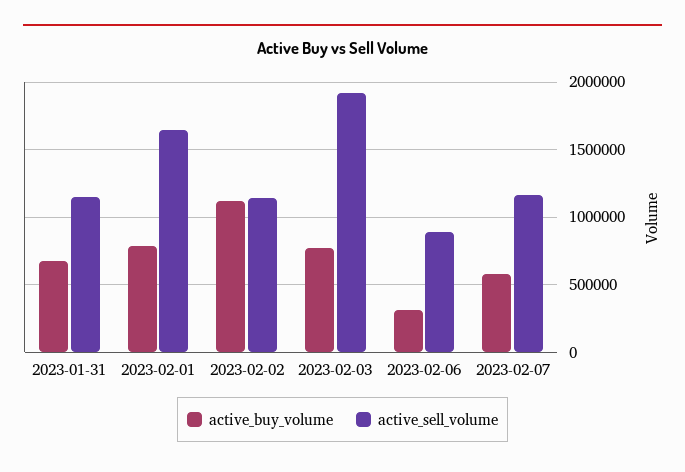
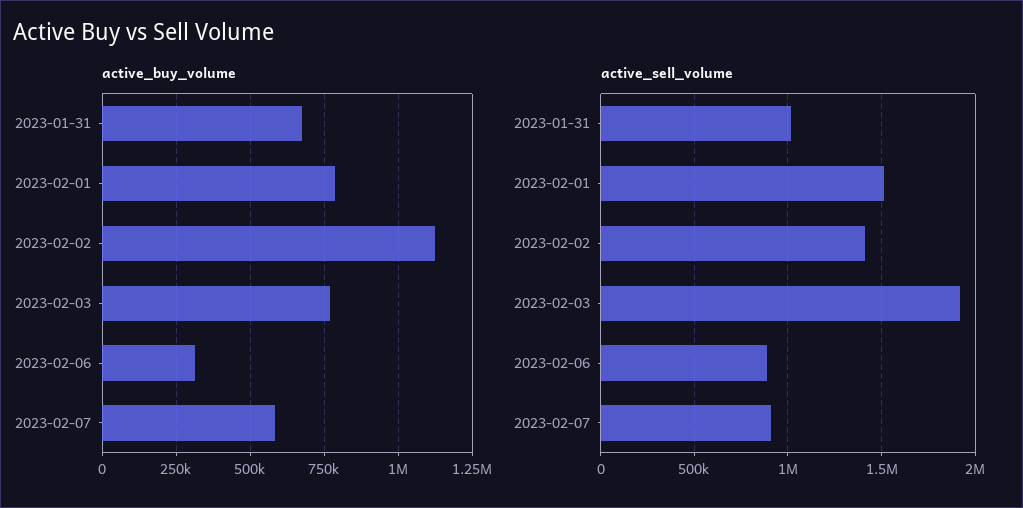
active_sell_volume, 2023-01-31: 1150000 -> 1000000
active_sell_volume, 2023-02-01: 1650000 -> 1500000
active_sell_volume, 2023-02-02: 1150000 -> 1400000
active_sell_volume, 2023-02-07: 1150000 -> 900000

